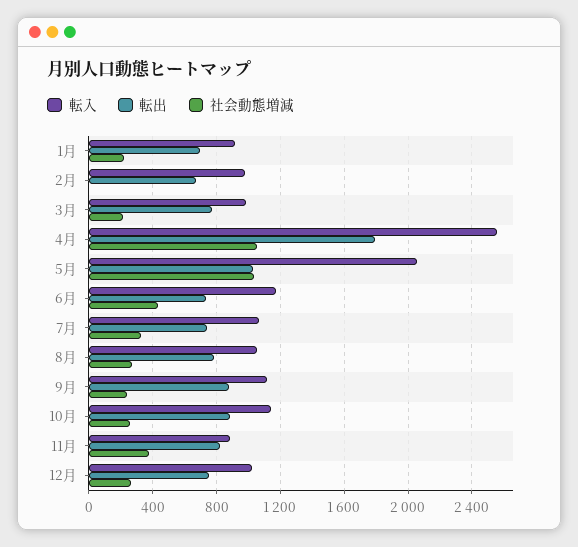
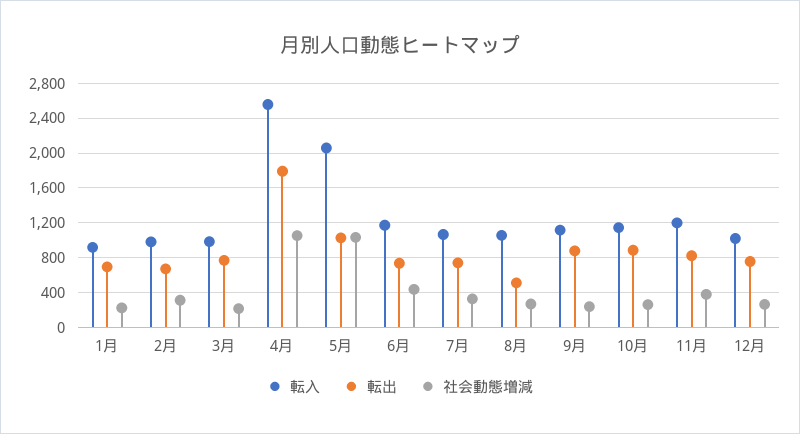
社会動態増減, 2月: 0 -> 300
転出, 8月: 800 -> 500
転入, 11月: 900 -> 1200

